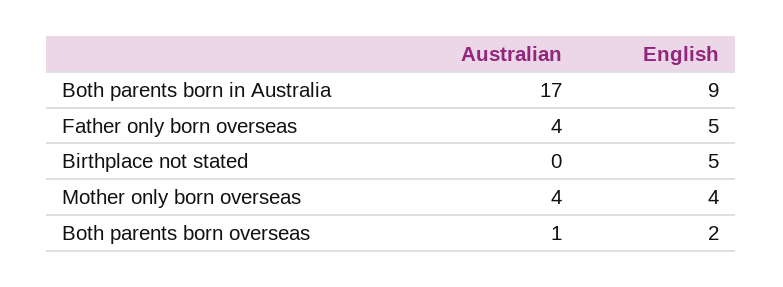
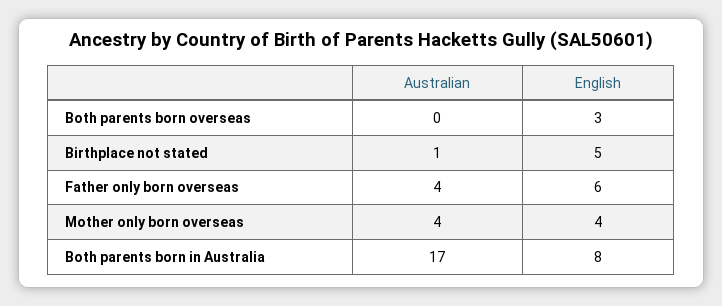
English, Both parents born in Australia: 9 -> 8
English, Father only born overseas: 5 -> 6
Australian, Birthplace not stated: 0 -> 1
Australian, Both parents born overseas: 1 -> 0
English, Both parents born overseas: 2 -> 3

